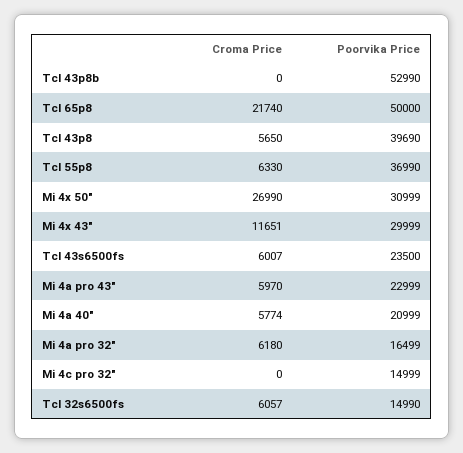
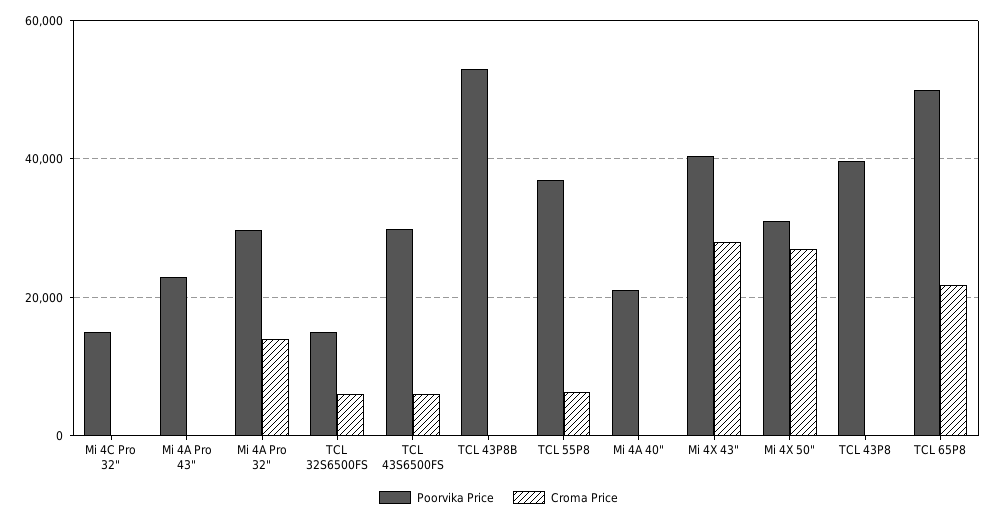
Croma Price, Tcl 43p8: 5650 -> 0
Croma Price, Mi 4x 43": 11651 -> 28000
Poorvika Price, Mi 4x 43": 29999 -> 40000
Poorvika Price, Tcl 43s6500fs: 23500 -> 30000
Croma Price, Mi 4a pro 43": 5970 -> 0
Croma Price, Mi 4a 40": 5774 -> 0
Croma Price, Mi 4a pro 32": 6180 -> 14000
Poorvika Price, Mi 4a pro 32": 16499 -> 30000

